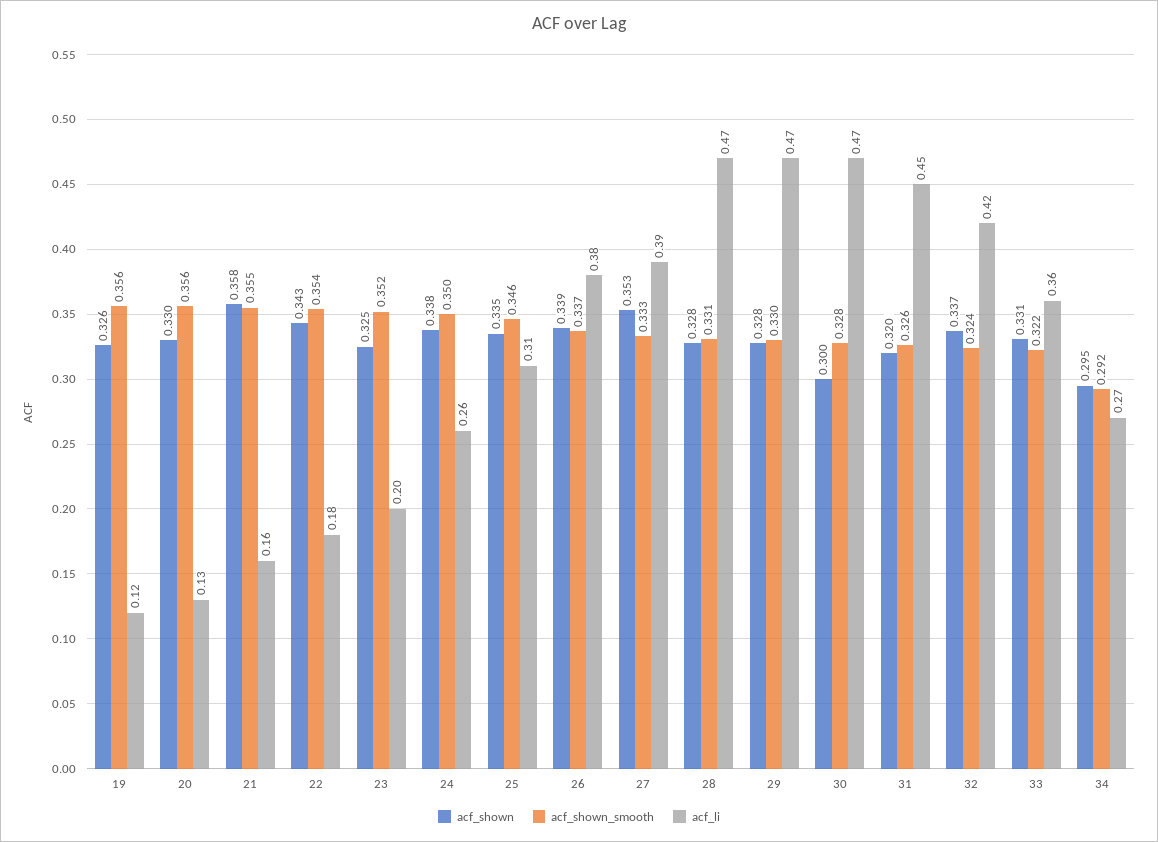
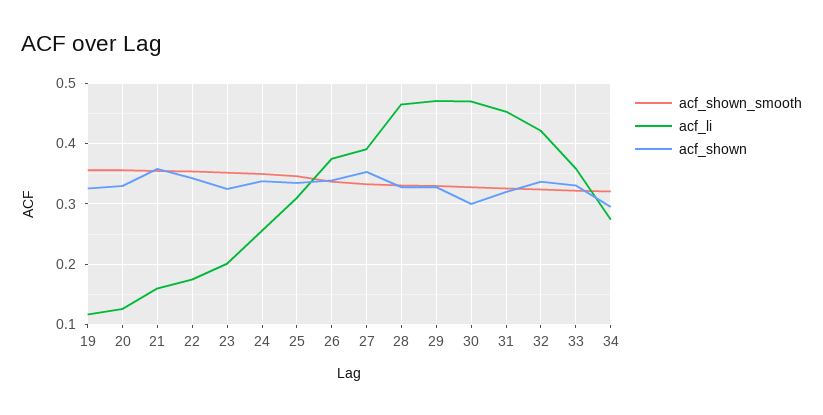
acf_shown_smooth, 34: 0.292 -> 0.32

